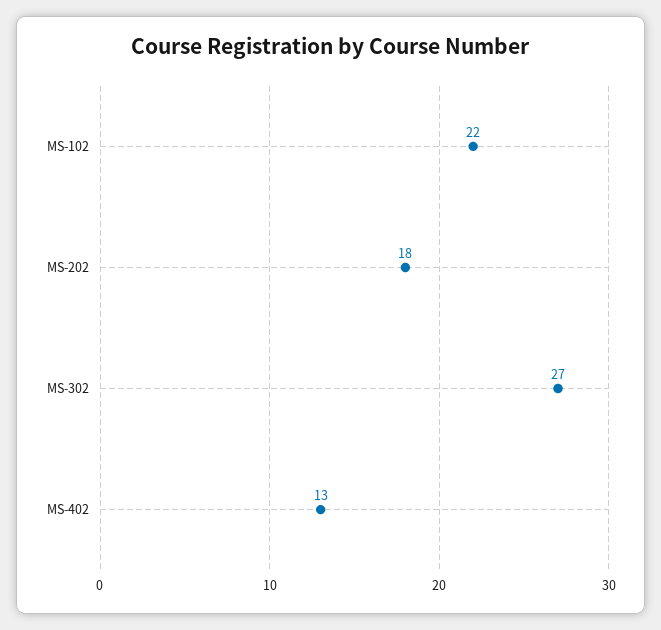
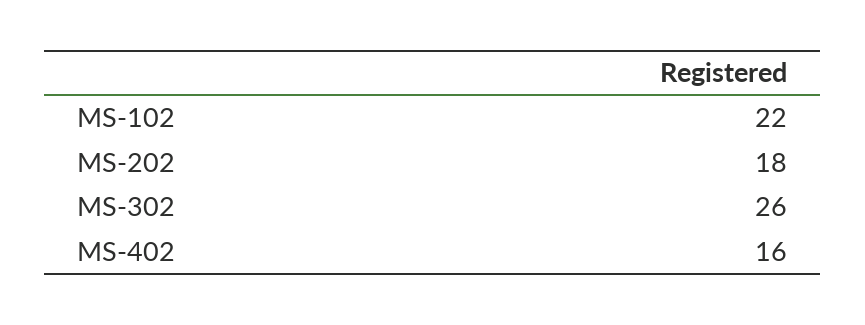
MS-302: 27 -> 26
MS-402: 13 -> 16

